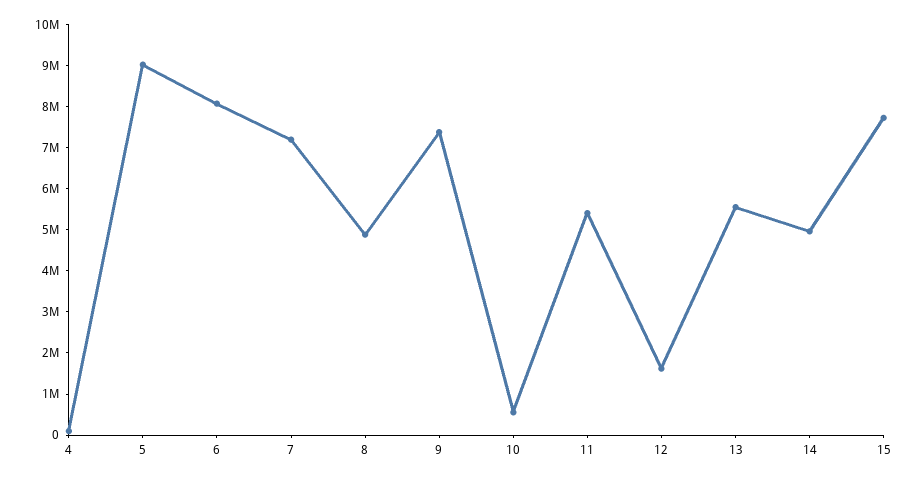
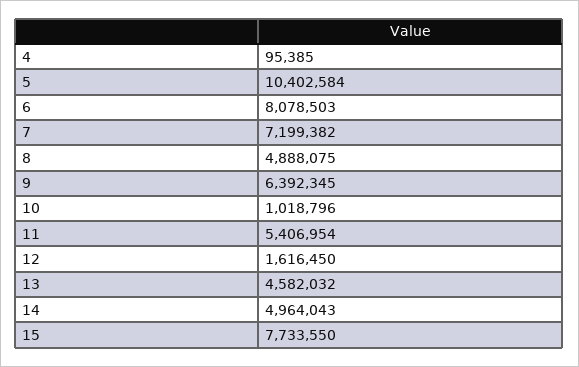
5: 9000000 -> 10402584
9: 7400000 -> 6392345
10: 600000 -> 1018796
13: 5600000 -> 4582032

